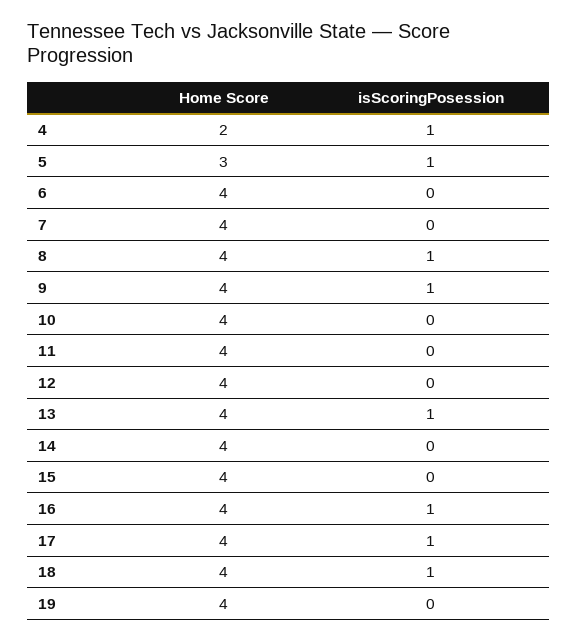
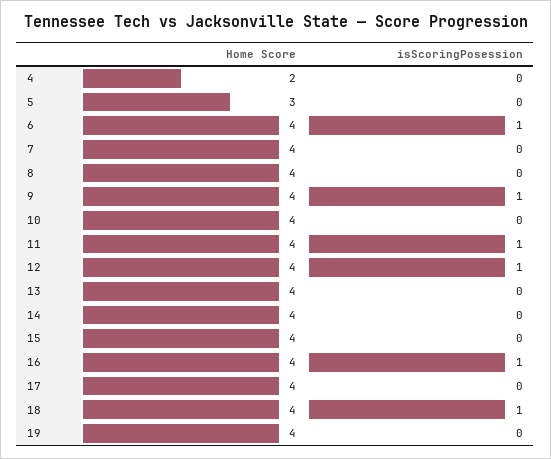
isScoringPosession, 4: 1 -> 0
isScoringPosession, 5: 1 -> 0
isScoringPosession, 6: 0 -> 1
isScoringPosession, 8: 1 -> 0
isScoringPosession, 11: 0 -> 1
isScoringPosession, 12: 0 -> 1
isScoringPosession, 13: 1 -> 0
isScoringPosession, 17: 1 -> 0

